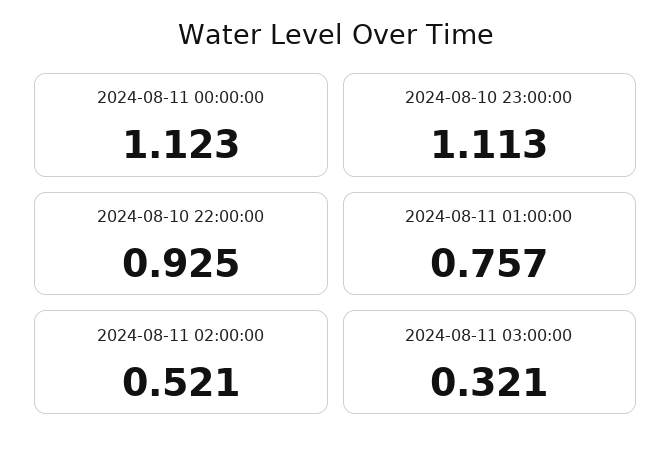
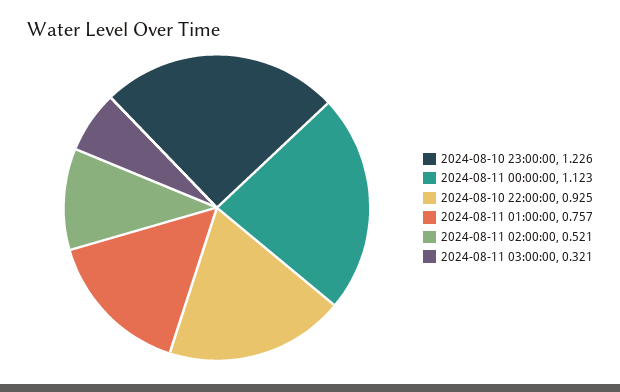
2024-08-10 23:00:00: 1.113 -> 1.226

